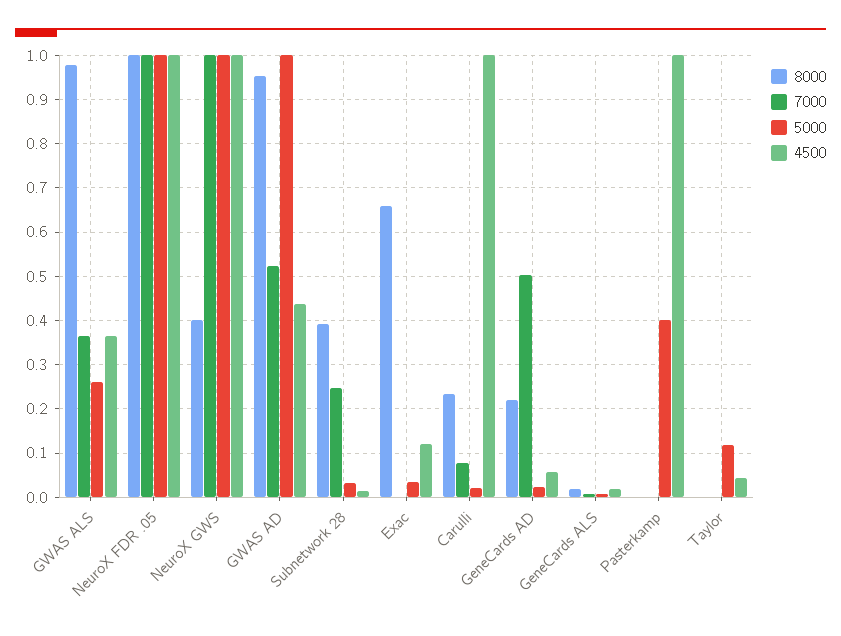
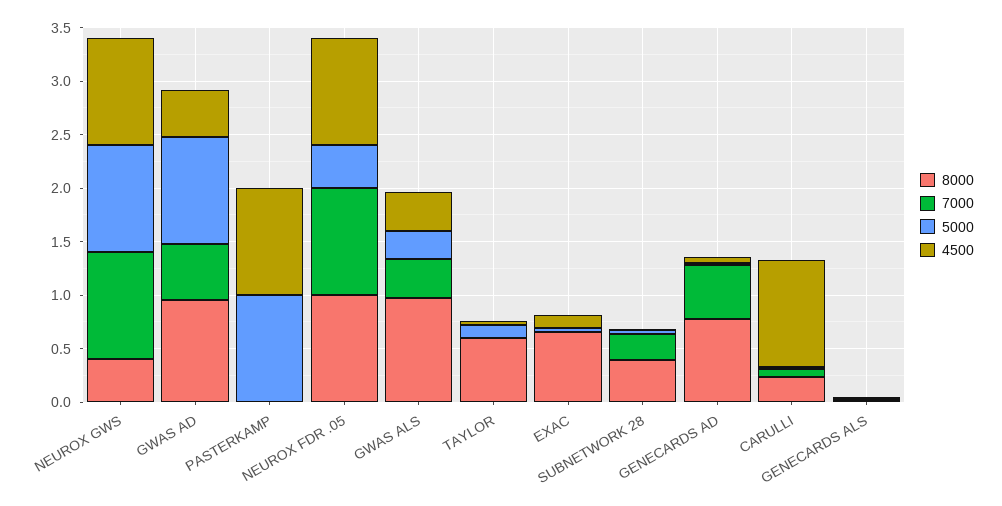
5000, NeuroX FDR .05: 1 -> 0.4
8000, GeneCards AD: 0.22 -> 0.8
5000, Pasterkamp: 0.4 -> 1
8000, Taylor: 0 -> 0.6

